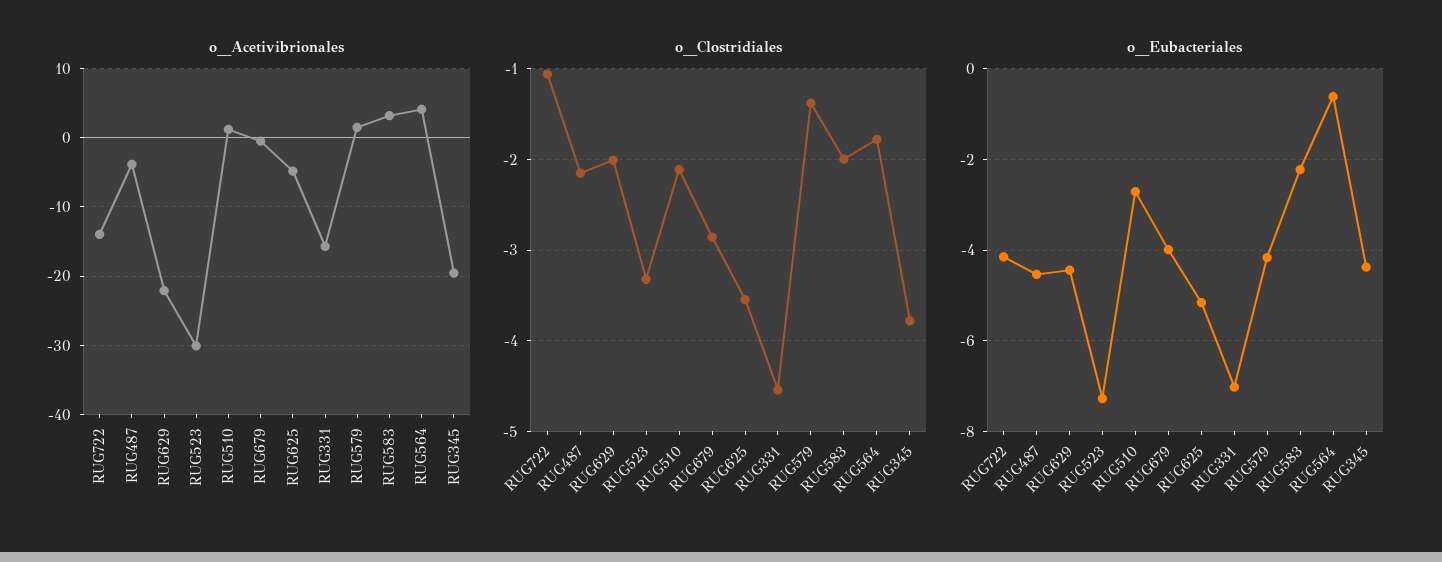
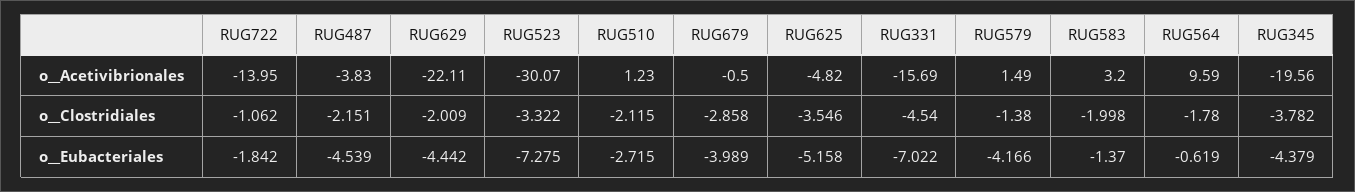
o__Acetivibrionales, RUG564: 4 -> 9.59
o__Eubacteriales, RUG722: -4.2 -> -1.842
o__Eubacteriales, RUG583: -2.2 -> -1.37

